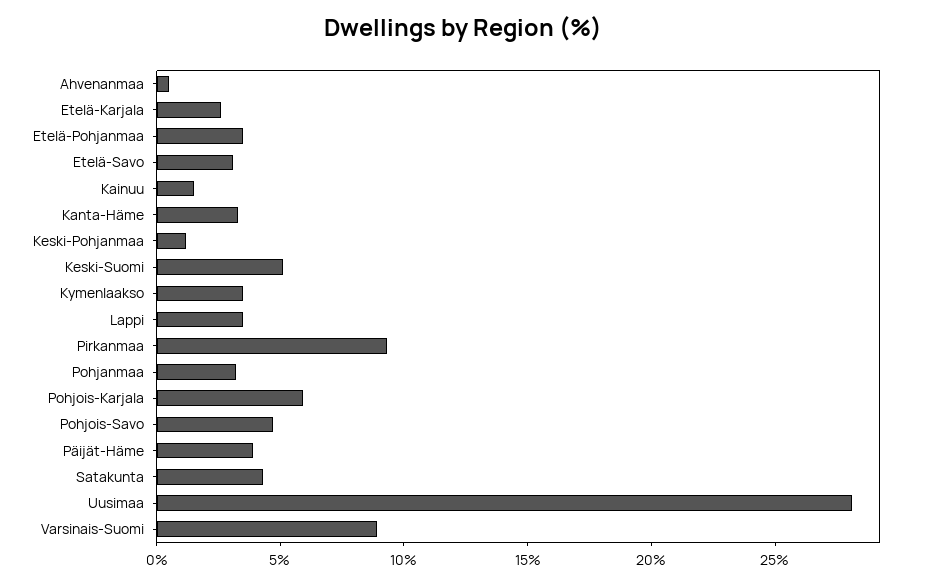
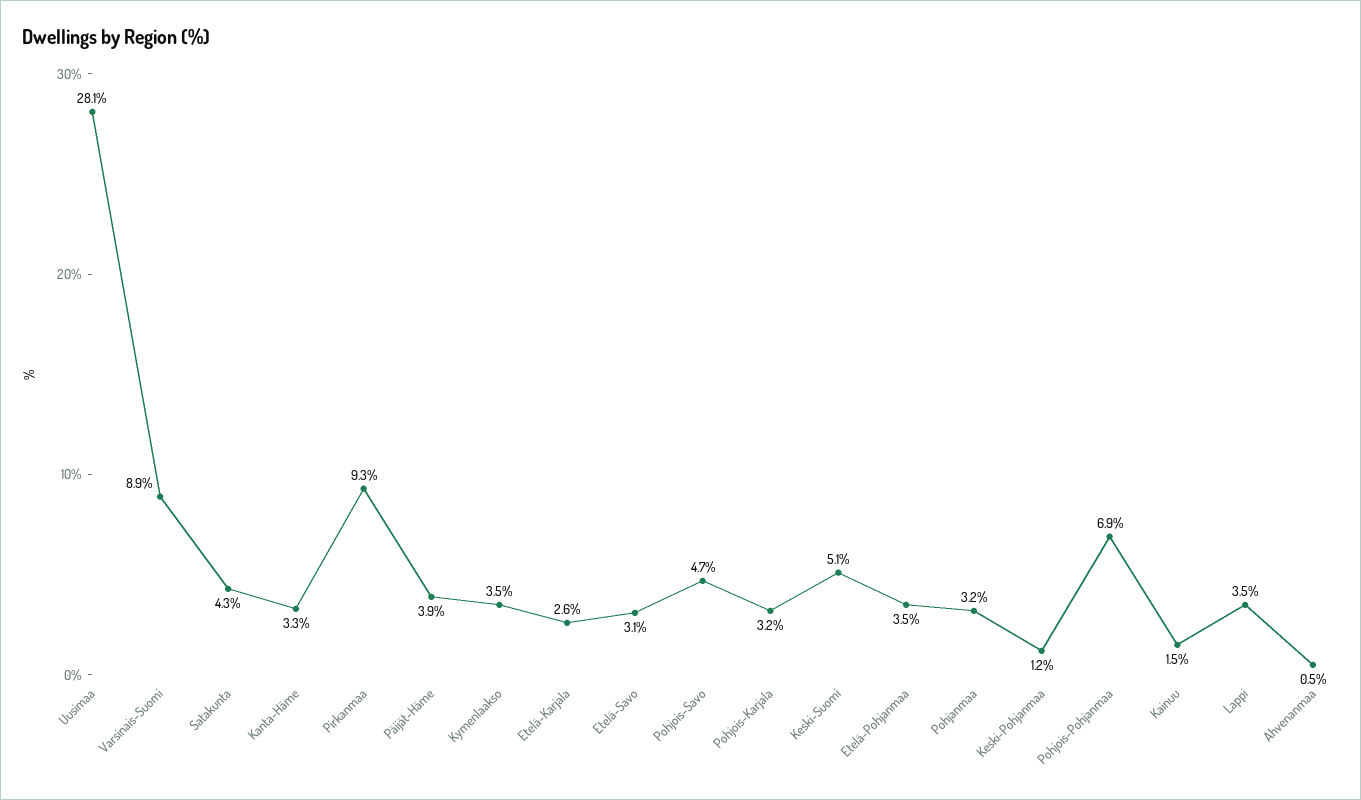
Pohjois-Karjala: 6 -> 3.2
Pohjois-Pohjanmaa: none -> 6.9

